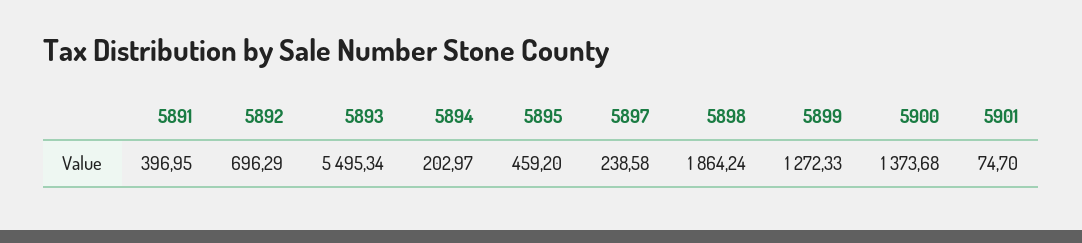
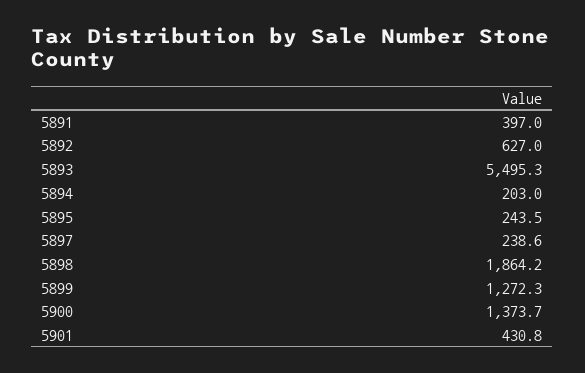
5892: 696.29 -> 627
5895: 459.2 -> 243.5
5901: 74.7 -> 430.8

